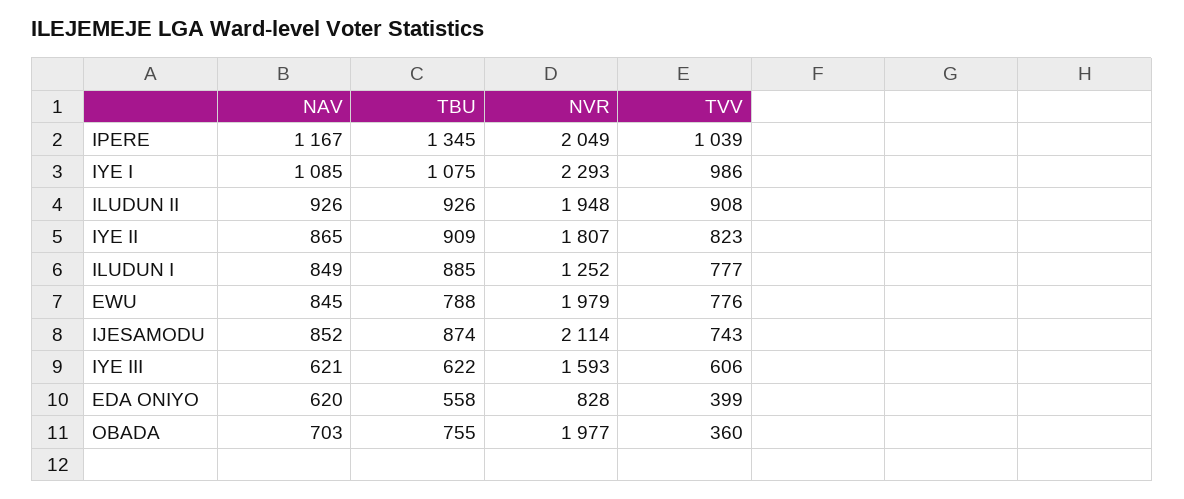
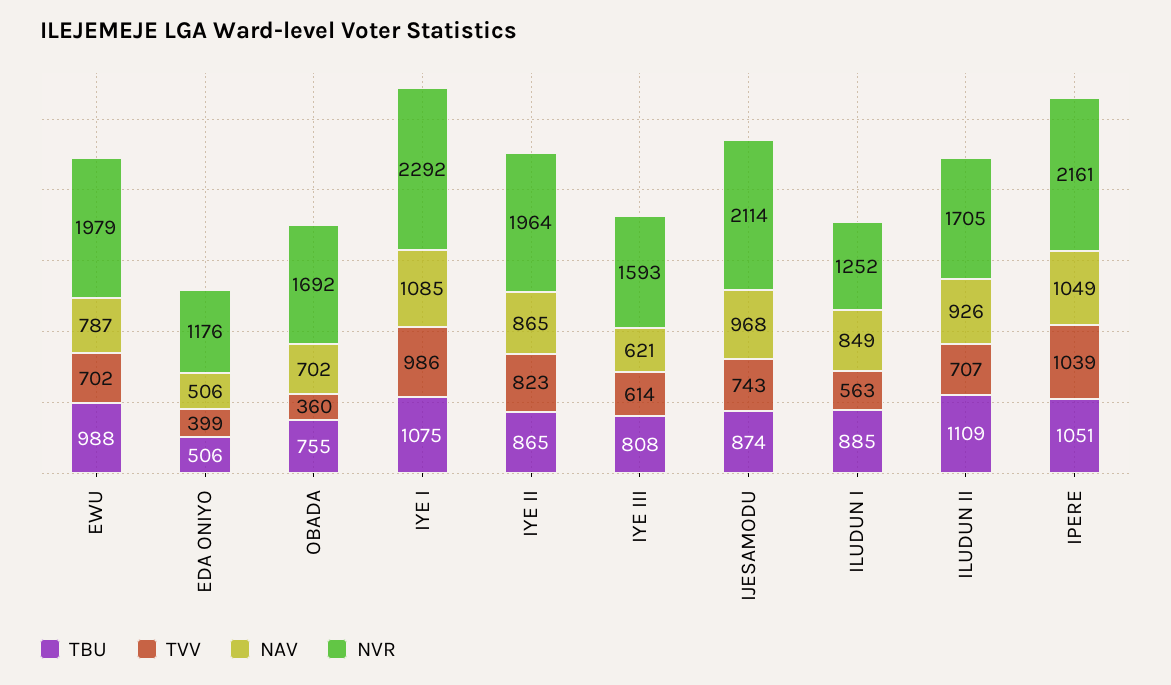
NAV, IPERE: 1167 -> 1049
TBU, IPERE: 1345 -> 1051
NVR, IPERE: 2049 -> 2161
NVR, IYE I: 2293 -> 2292
TBU, ILUDUN II: 926 -> 1109
NVR, ILUDUN II: 1948 -> 1705
TVV, ILUDUN II: 908 -> 707
TBU, IYE II: 909 -> 865
NVR, IYE II: 1807 -> 1964
TVV, ILUDUN I: 777 -> 563
NAV, EWU: 845 -> 787
TBU, EWU: 788 -> 988
TVV, EWU: 776 -> 702
NAV, IJESAMODU: 852 -> 968
TBU, IYE III: 622 -> 808
TVV, IYE III: 606 -> 614
NAV, EDA ONIYO: 620 -> 506
TBU, EDA ONIYO: 558 -> 506
NVR, EDA ONIYO: 828 -> 1176
NAV, OBADA: 703 -> 702
NVR, OBADA: 1977 -> 1692

